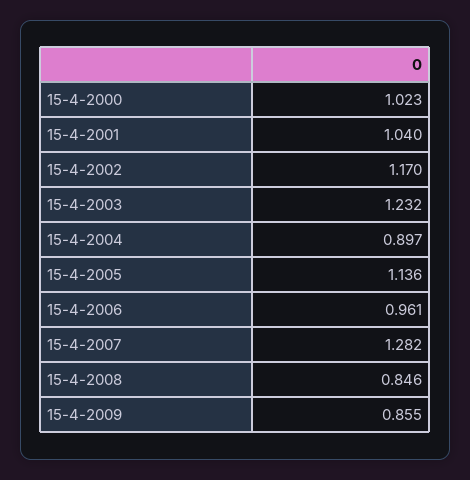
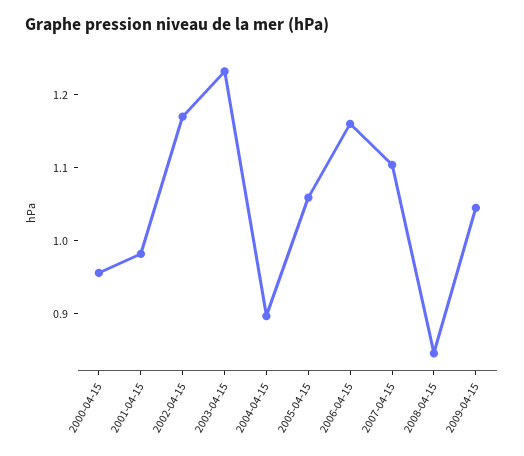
15-4-2000: 1.023 -> 0.96
15-4-2001: 1.04 -> 0.98
15-4-2005: 1.136 -> 1.06
15-4-2006: 0.961 -> 1.16
15-4-2007: 1.282 -> 1.1
15-4-2009: 0.855 -> 1.04

